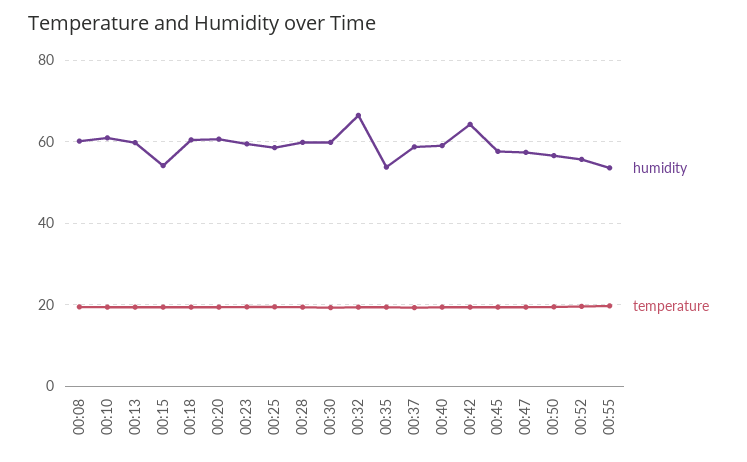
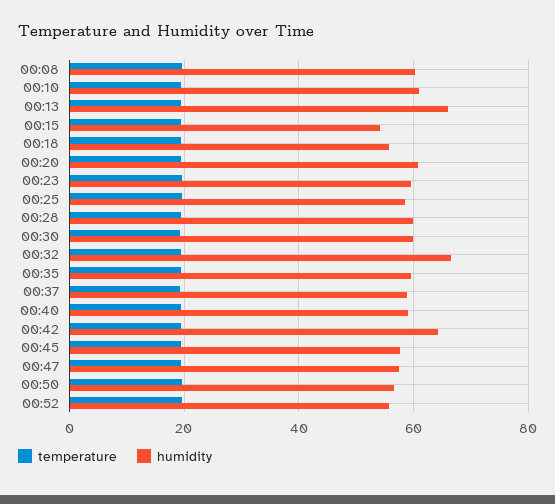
humidity, 00:13: 60 -> 66
humidity, 00:18: 60 -> 56
humidity, 00:35: 54 -> 60
humidity, 00:55: 54 -> none
temperature, 00:55: 20 -> none

